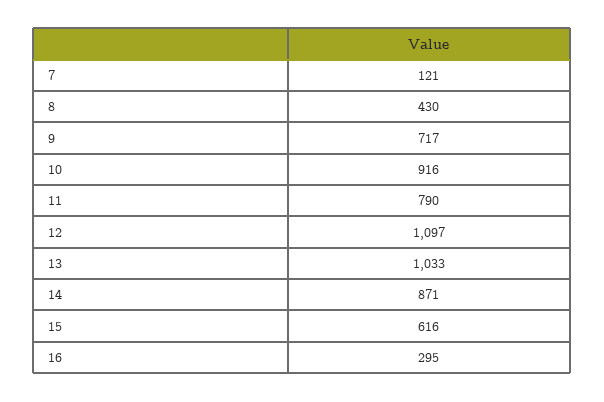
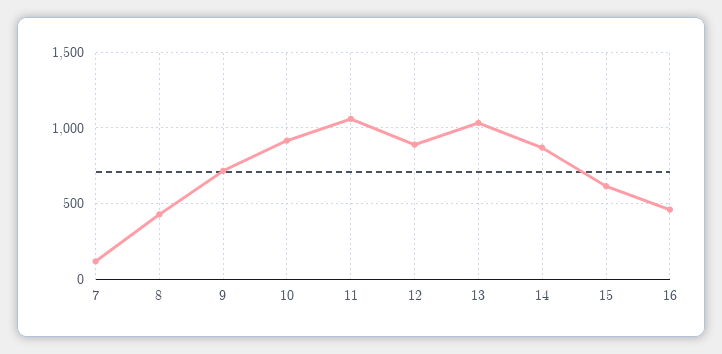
11: 790 -> 1050
12: 1097 -> 900
16: 295 -> 450

